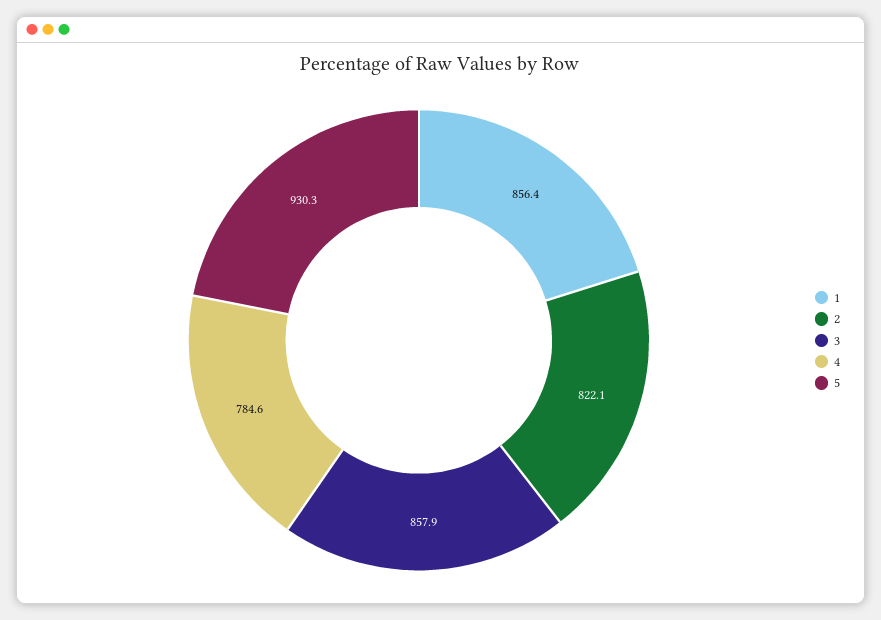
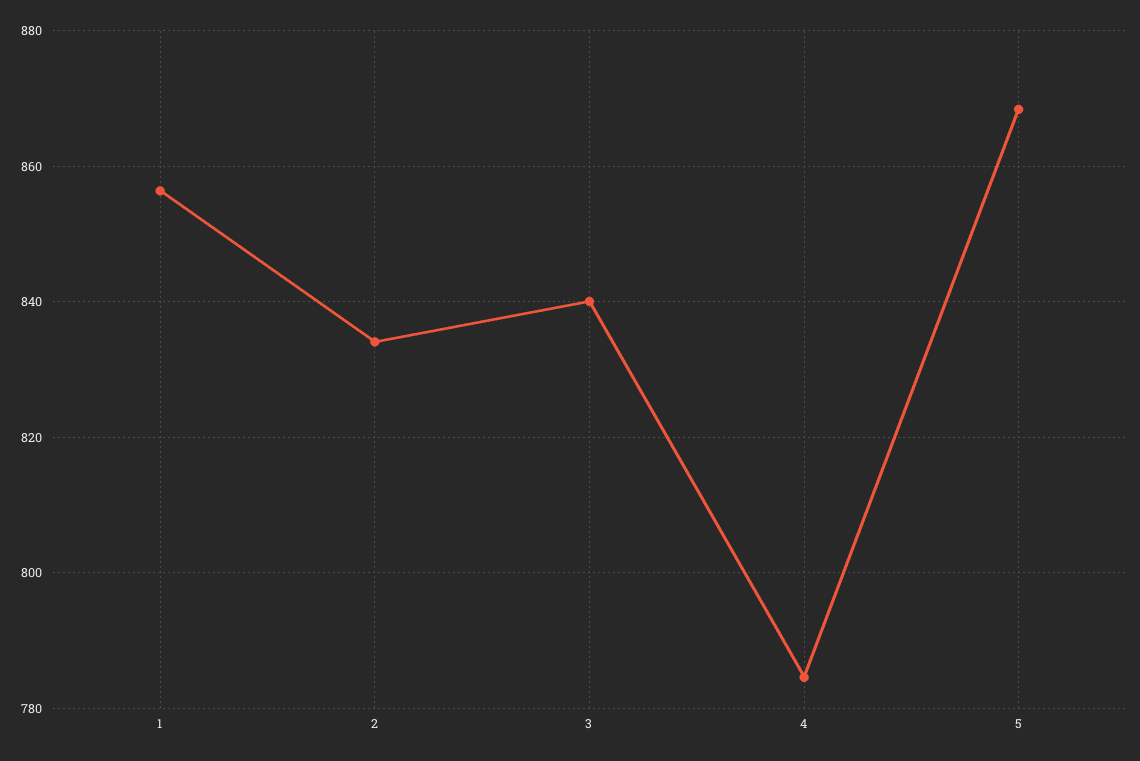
2: 822.1 -> 834
3: 857.9 -> 840
5: 930.3 -> 868

